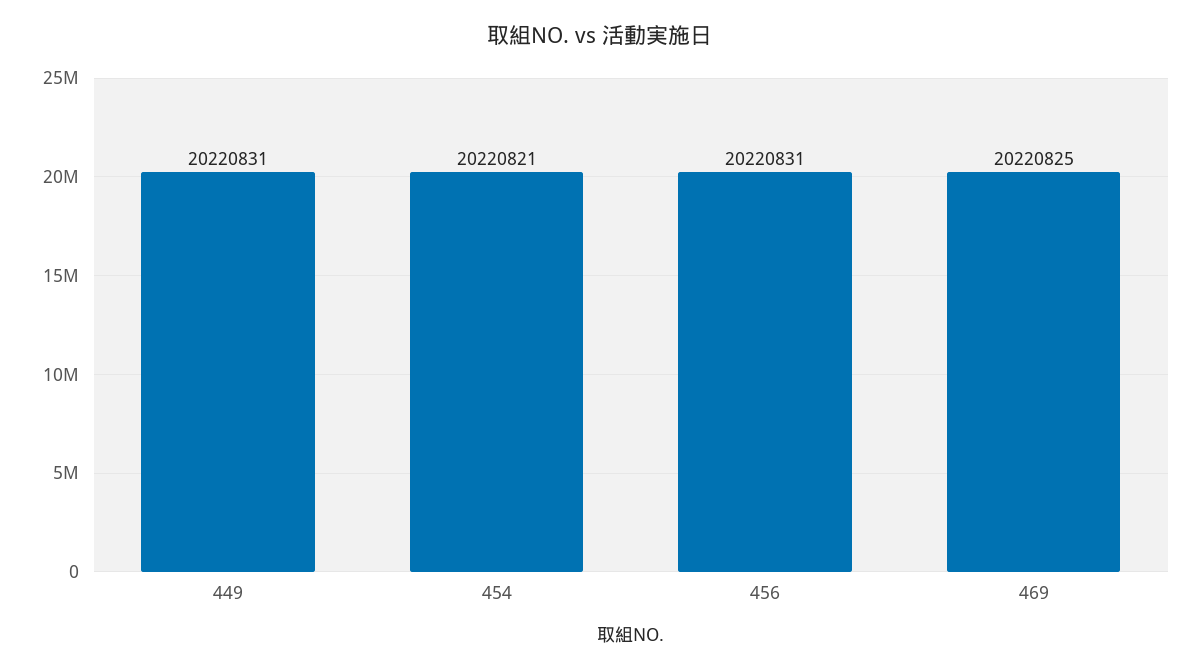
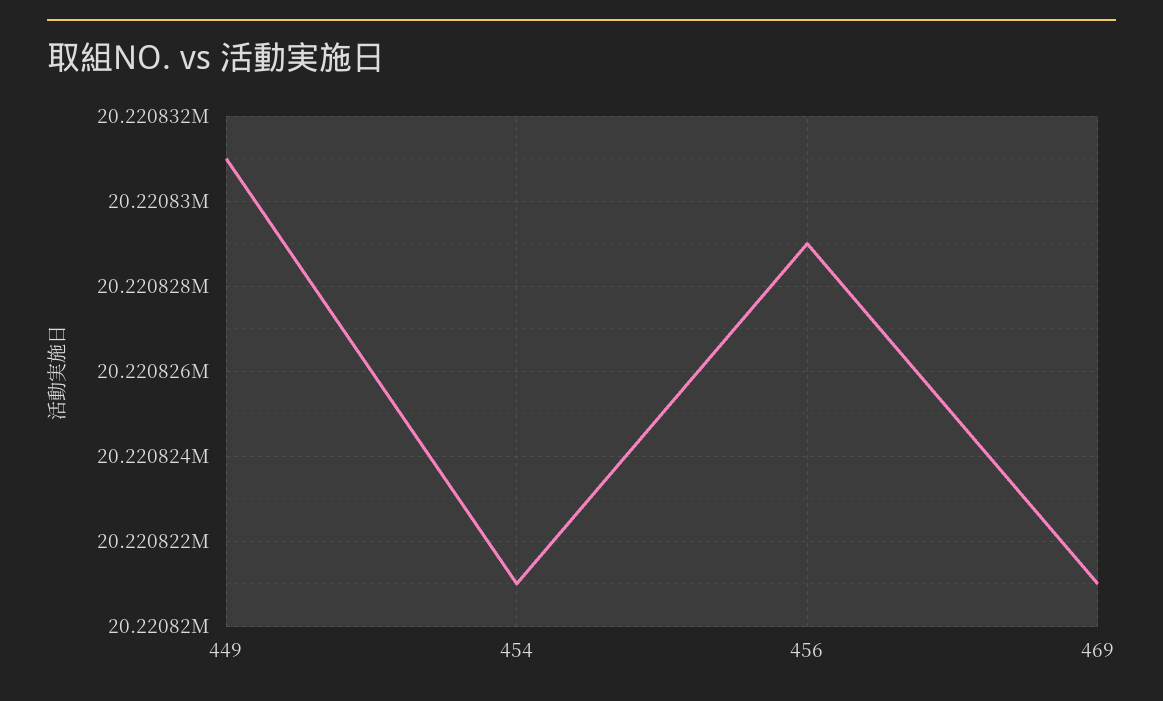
456: 20220831 -> 20220829
469: 20220825 -> 20220821

